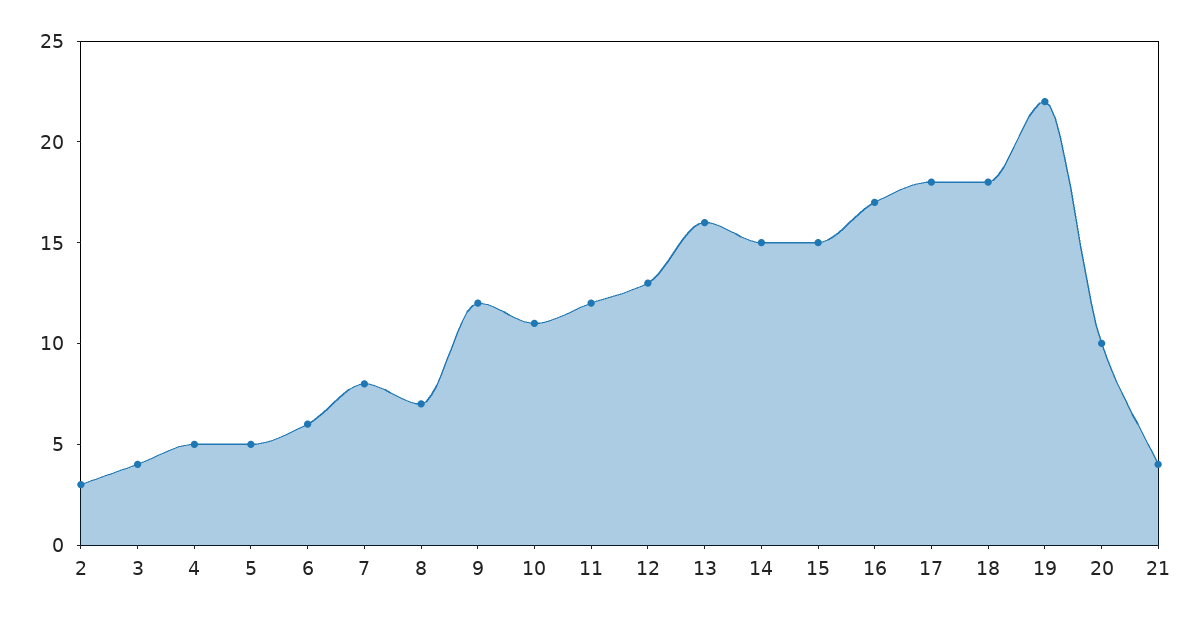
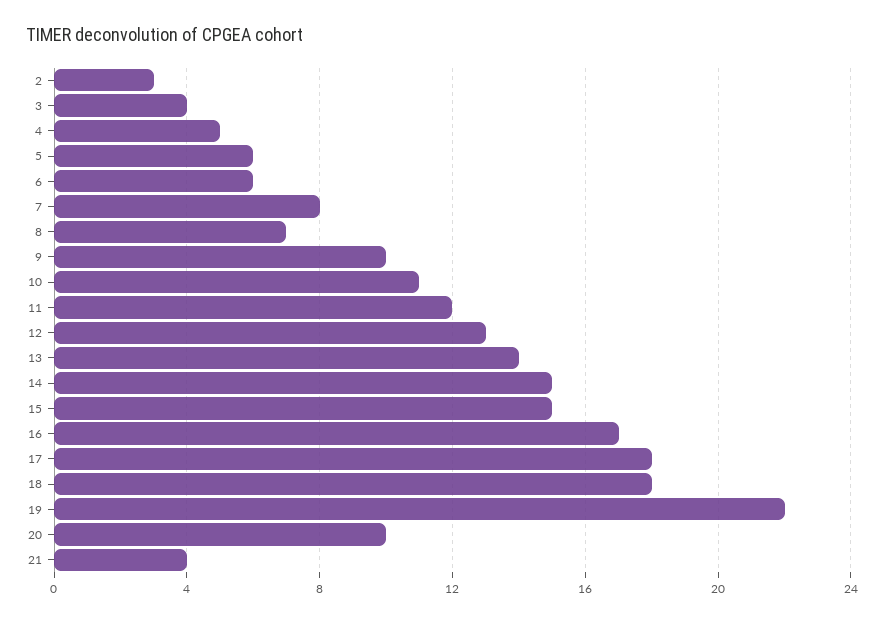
5: 5 -> 6
9: 12 -> 10
13: 16 -> 14

